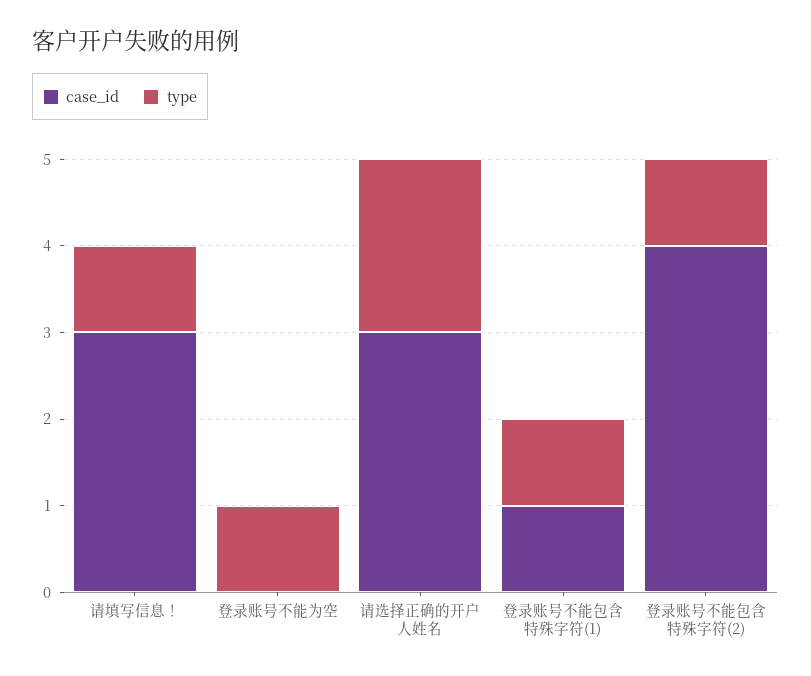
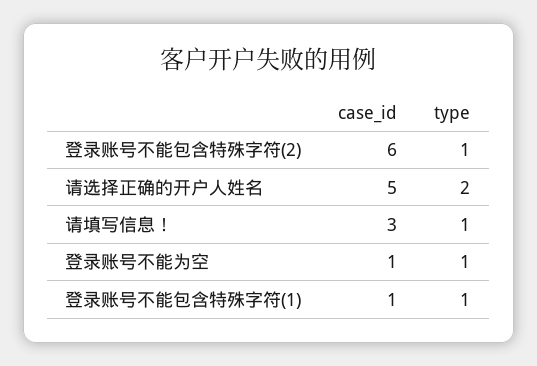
case_id, 登录账号不能为空: 0 -> 1
case_id, 请选择正确的开户人姓名: 3 -> 5
case_id, 登录账号不能包含特殊字符(2): 4 -> 6

